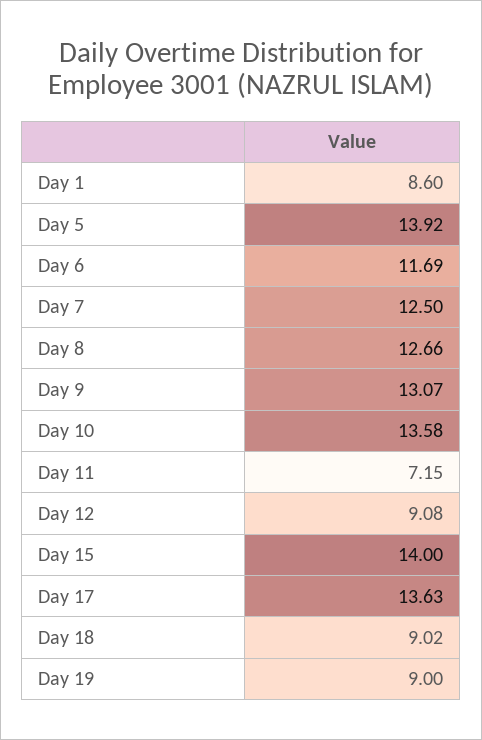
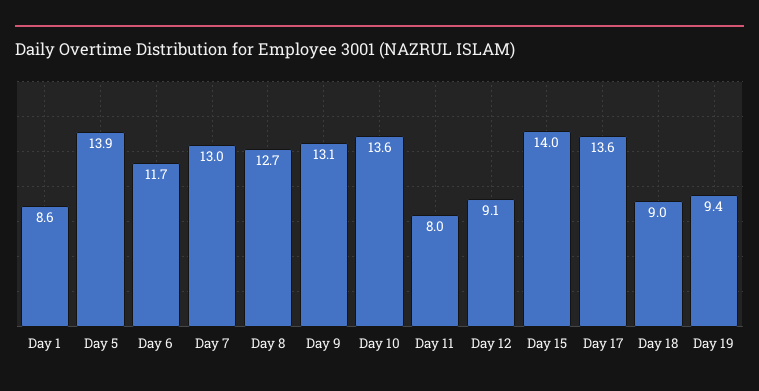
Day 7: 12.5 -> 13
Day 11: 7.15 -> 8
Day 19: 9 -> 9.4

